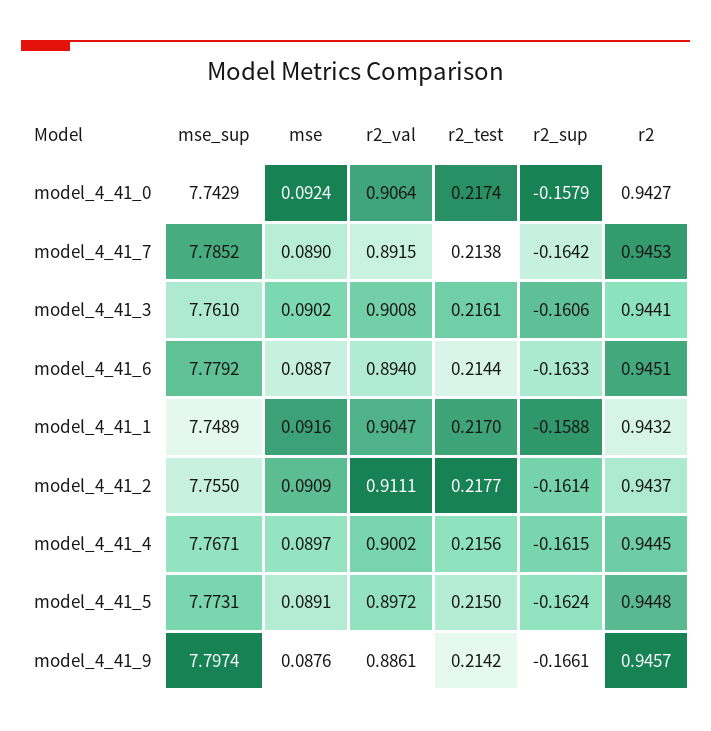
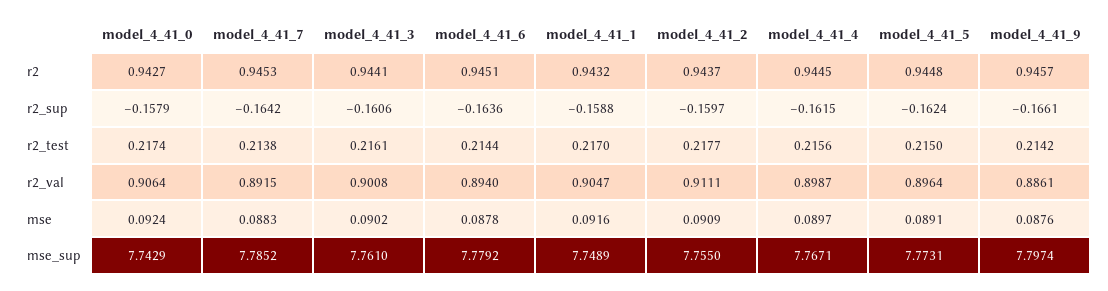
mse, model_4_41_7: 0.089 -> 0.0883
mse, model_4_41_6: 0.0887 -> 0.0878
r2_sup, model_4_41_6: -0.1633 -> -0.1636
r2_sup, model_4_41_2: -0.1614 -> -0.1597
r2_val, model_4_41_4: 0.9002 -> 0.8987
r2_val, model_4_41_5: 0.8972 -> 0.8964

